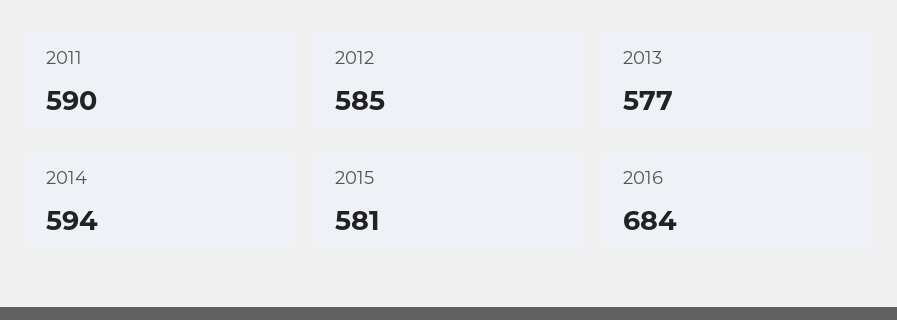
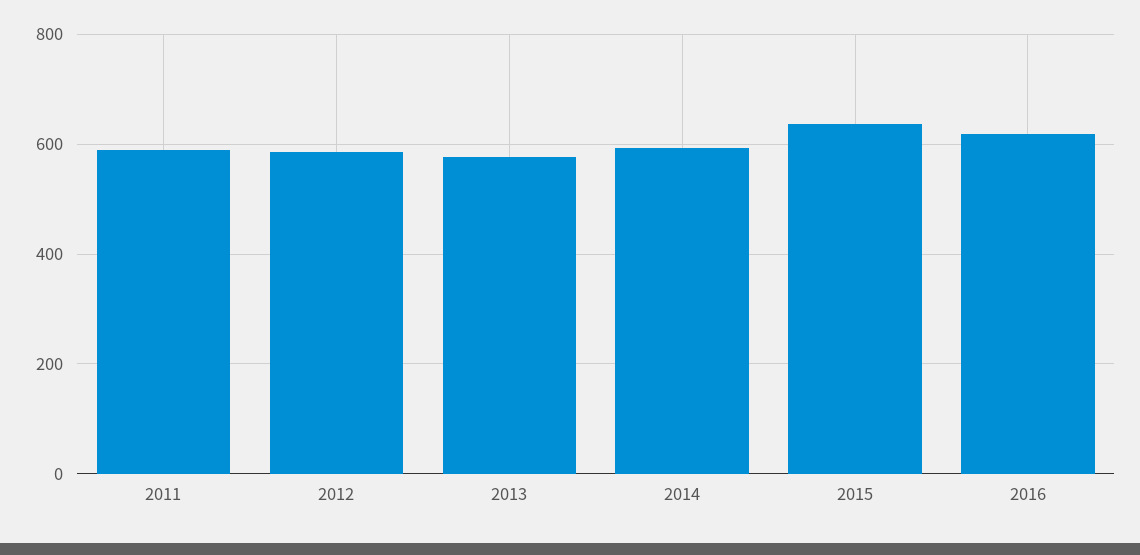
2015: 581 -> 640
2016: 684 -> 620

